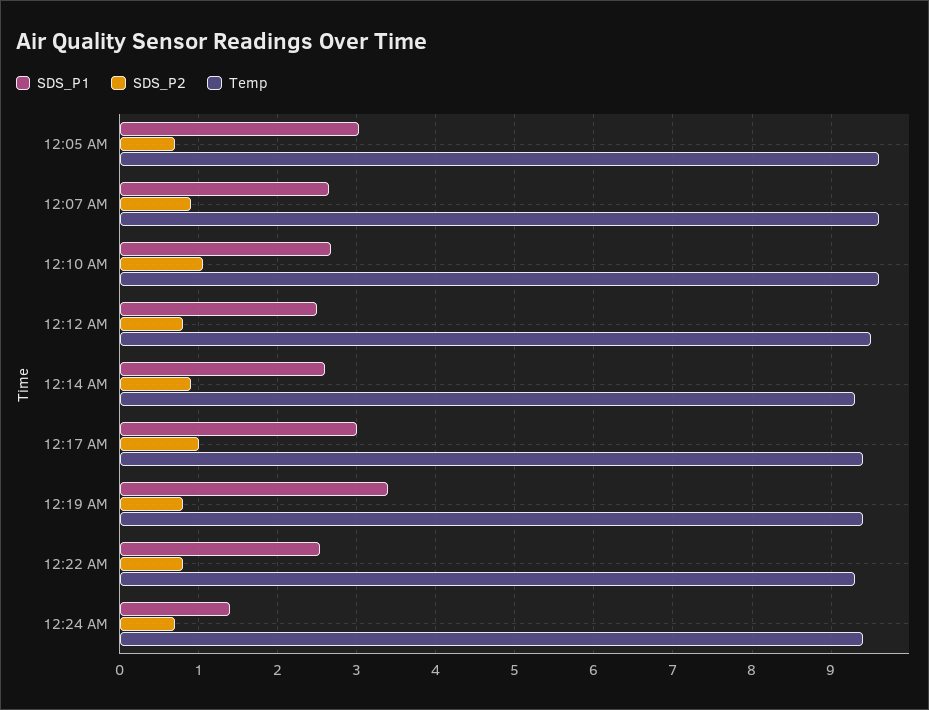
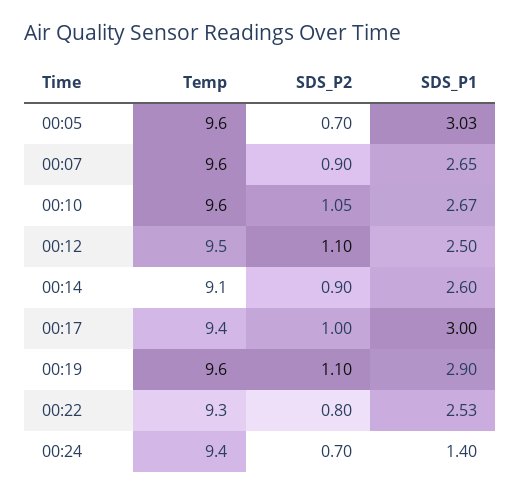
SDS_P2, 12:12 AM: 0.8 -> 1.1
Temp, 12:14 AM: 9.3 -> 9.1
SDS_P1, 12:19 AM: 3.4 -> 2.9
SDS_P2, 12:19 AM: 0.8 -> 1.1
Temp, 12:19 AM: 9.4 -> 9.6

